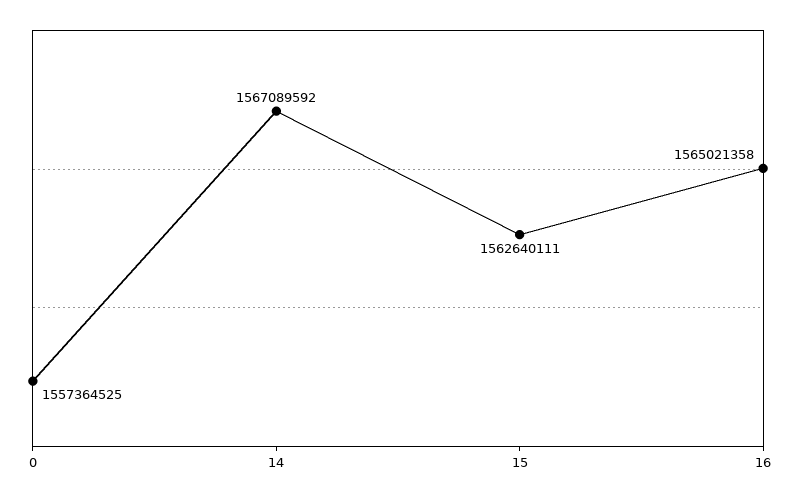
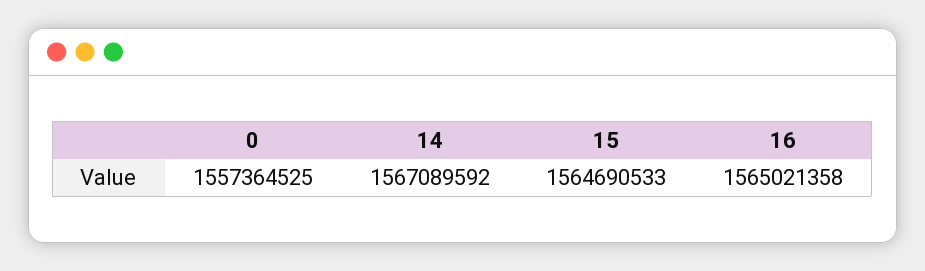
15: 1562640111 -> 1564690533

